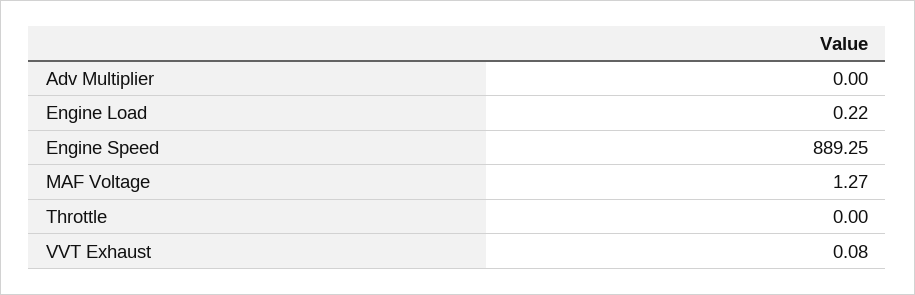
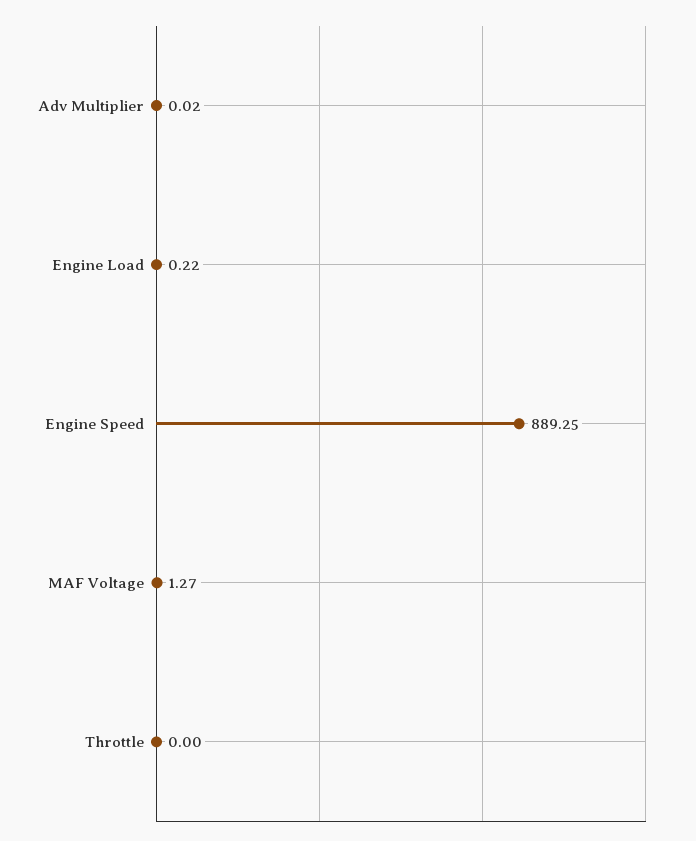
Adv Multiplier: 0 -> 0.02
VVT Exhaust: 0.08 -> none

